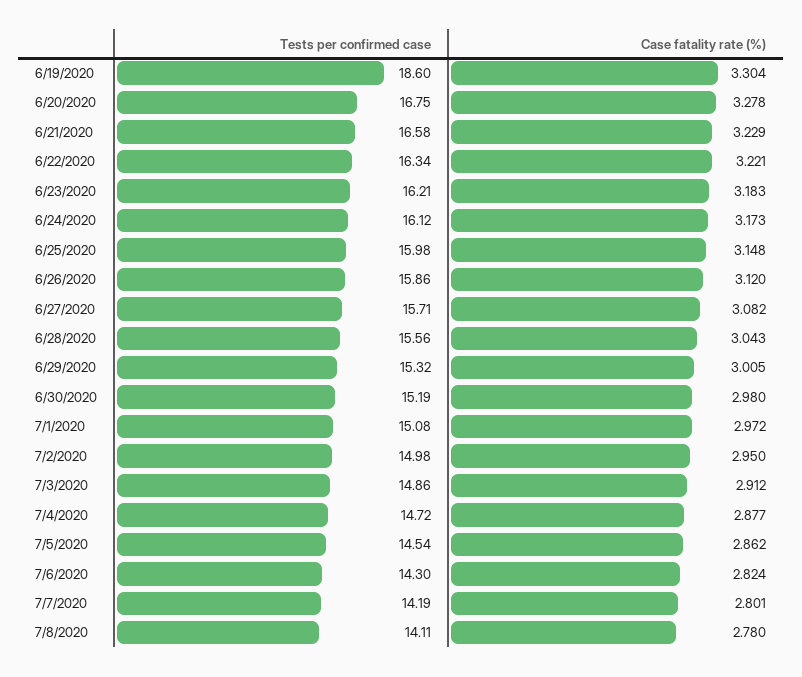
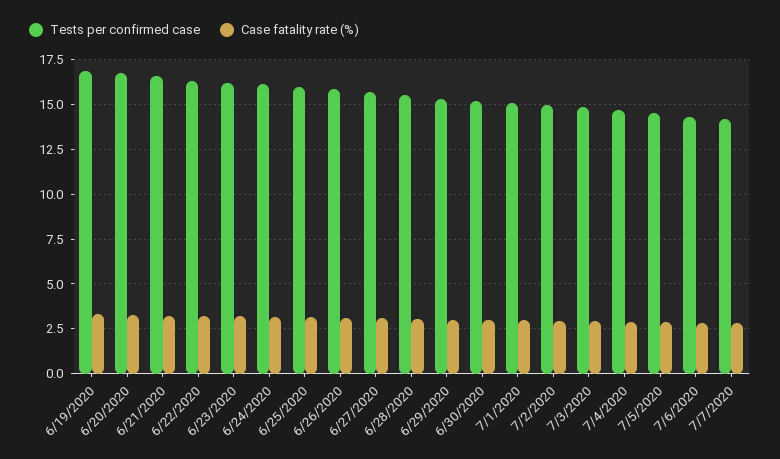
Tests per confirmed case, 6/19/2020: 18.6 -> 17
Tests per confirmed case, 7/8/2020: 14.11 -> none
Case fatality rate (%), 7/8/2020: 2.78 -> none

